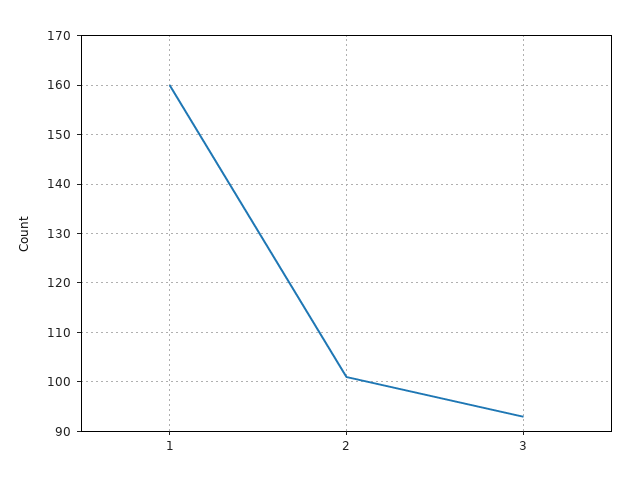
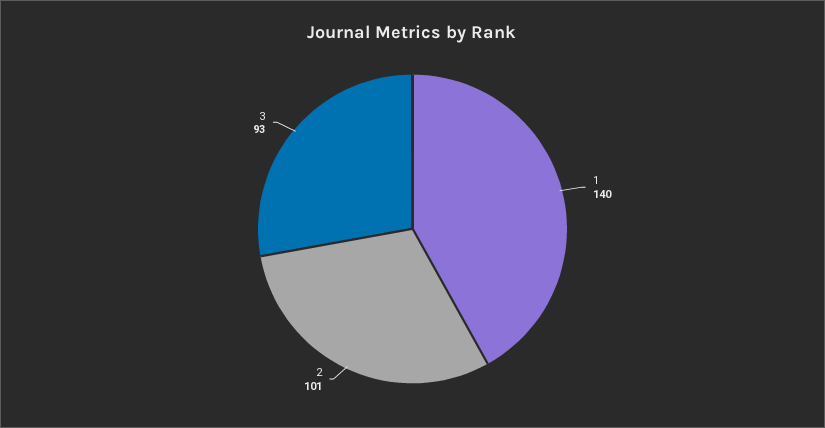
1: 160 -> 140

